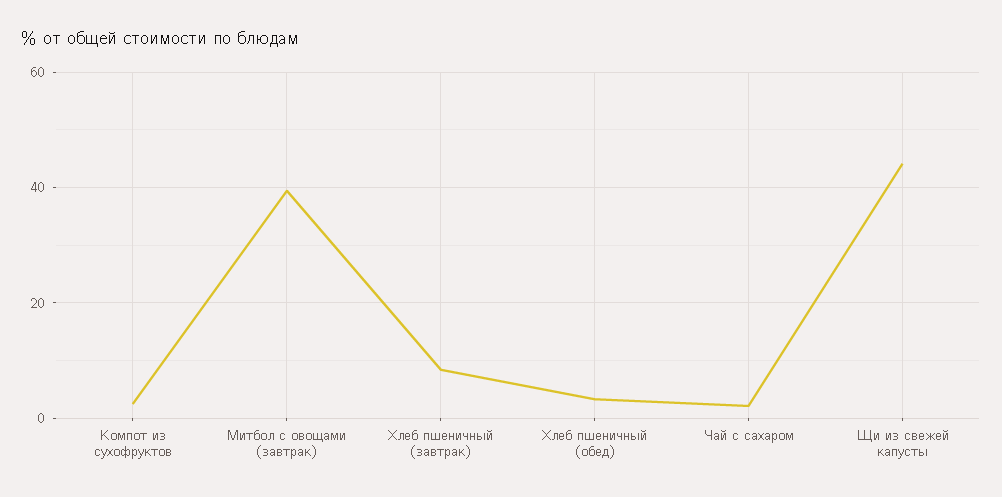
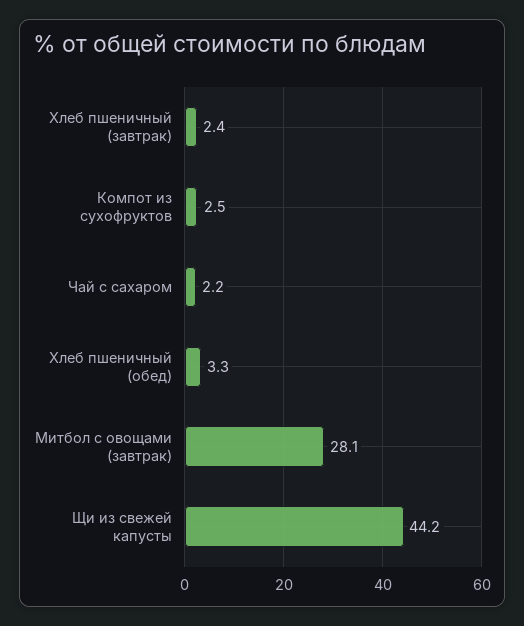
Митбол с овощами (завтрак): 40 -> 28.1
Хлеб пшеничный (завтрак): 8 -> 2.4

